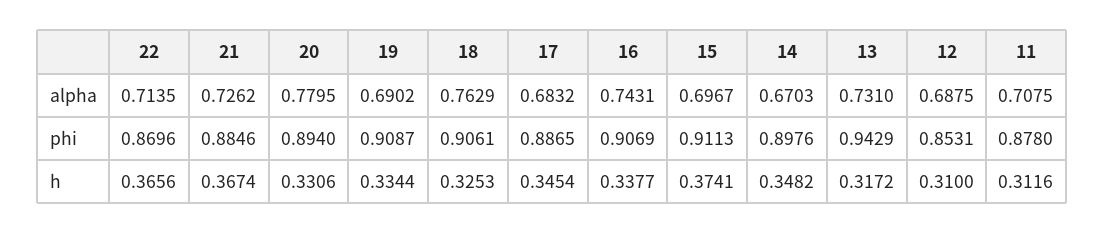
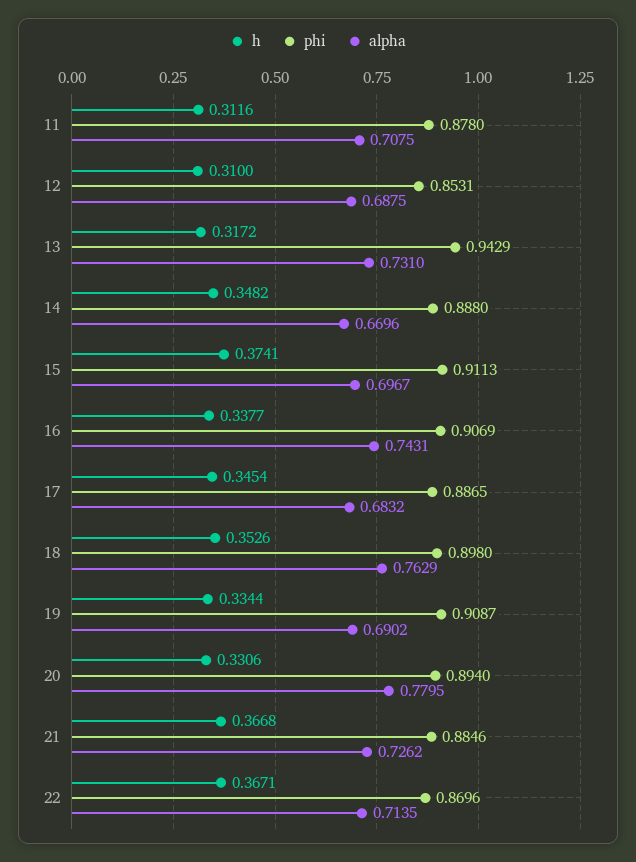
alpha, 14: 0.6703 -> 0.6696
phi, 18: 0.9061 -> 0.898
phi, 14: 0.8976 -> 0.888
h, 22: 0.3656 -> 0.3671
h, 21: 0.3674 -> 0.3668
h, 18: 0.3253 -> 0.3526

